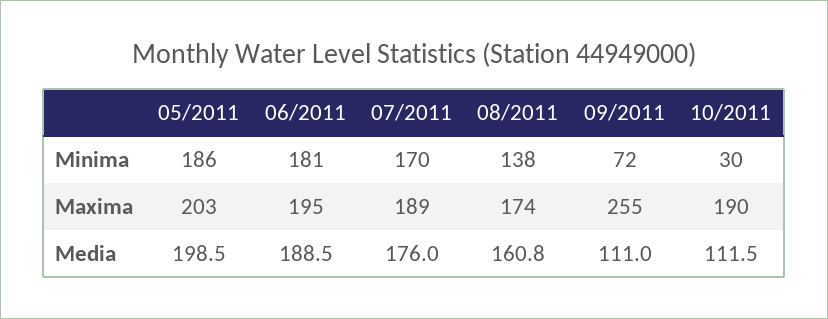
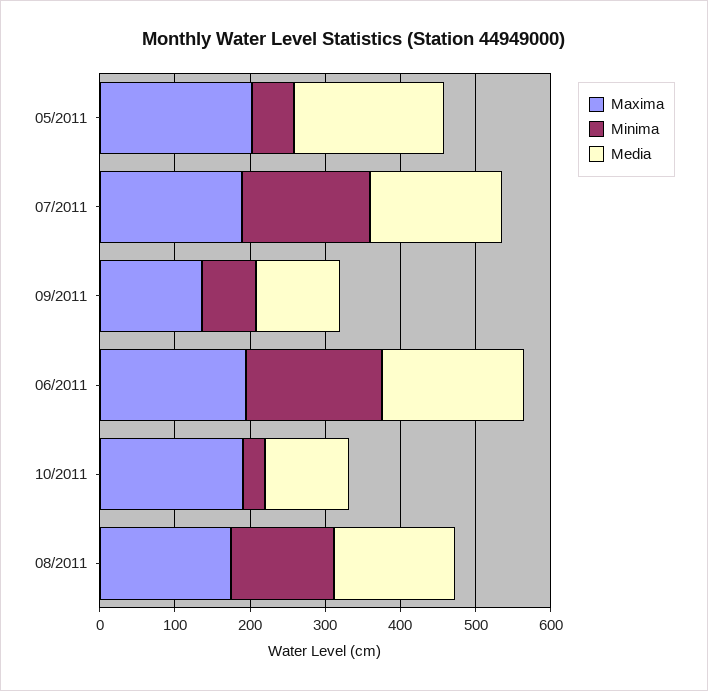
Minima, 05/2011: 186 -> 60
Maxima, 09/2011: 255 -> 140

